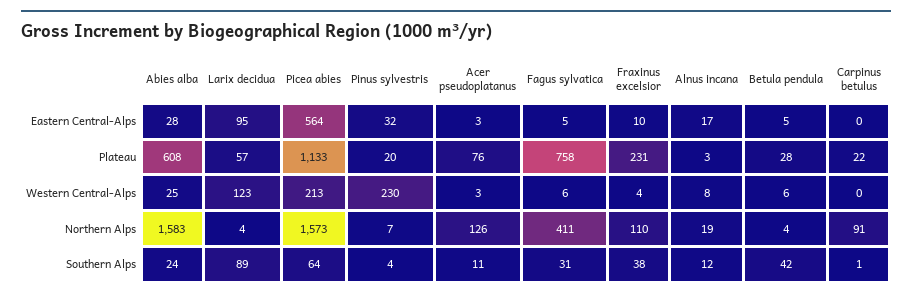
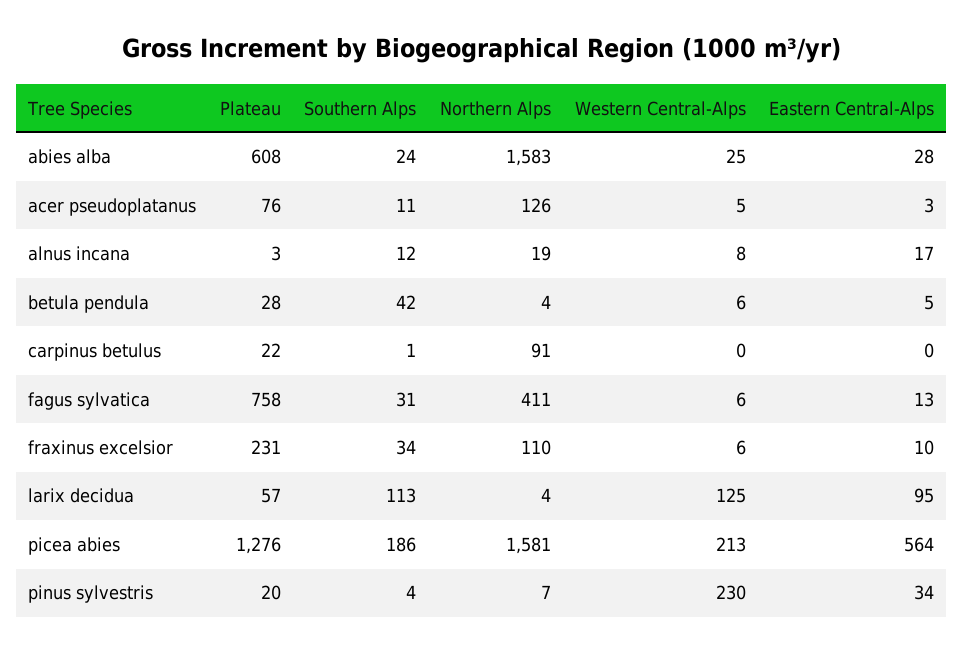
Pinus sylvestris, Eastern Central-Alps: 32 -> 34
Fagus sylvatica, Eastern Central-Alps: 5 -> 13
Picea abies, Plateau: 1133 -> 1276
Larix decidua, Western Central-Alps: 123 -> 125
Acer pseudoplatanus, Western Central-Alps: 3 -> 5
Fraxinus excelsior, Western Central-Alps: 4 -> 6
Picea abies, Northern Alps: 1573 -> 1581
Larix decidua, Southern Alps: 89 -> 113
Picea abies, Southern Alps: 64 -> 186
Fraxinus excelsior, Southern Alps: 38 -> 34

